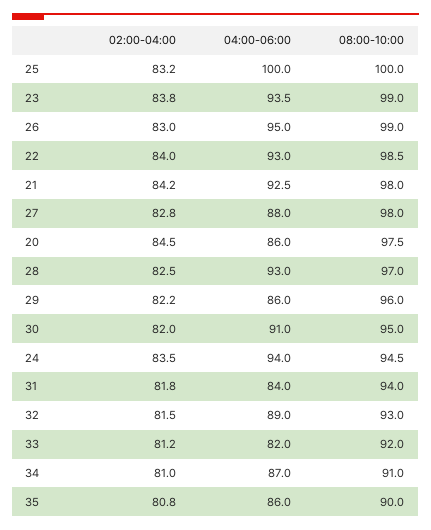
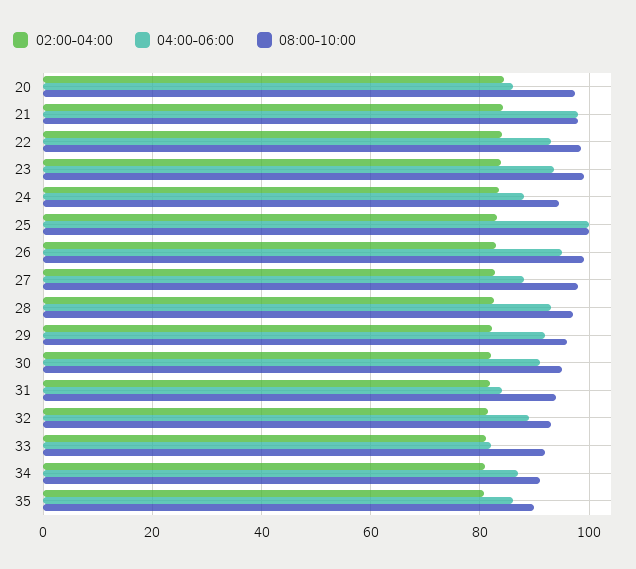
04:00-06:00, 21: 92.5 -> 98
04:00-06:00, 29: 86 -> 92
04:00-06:00, 24: 94 -> 88

